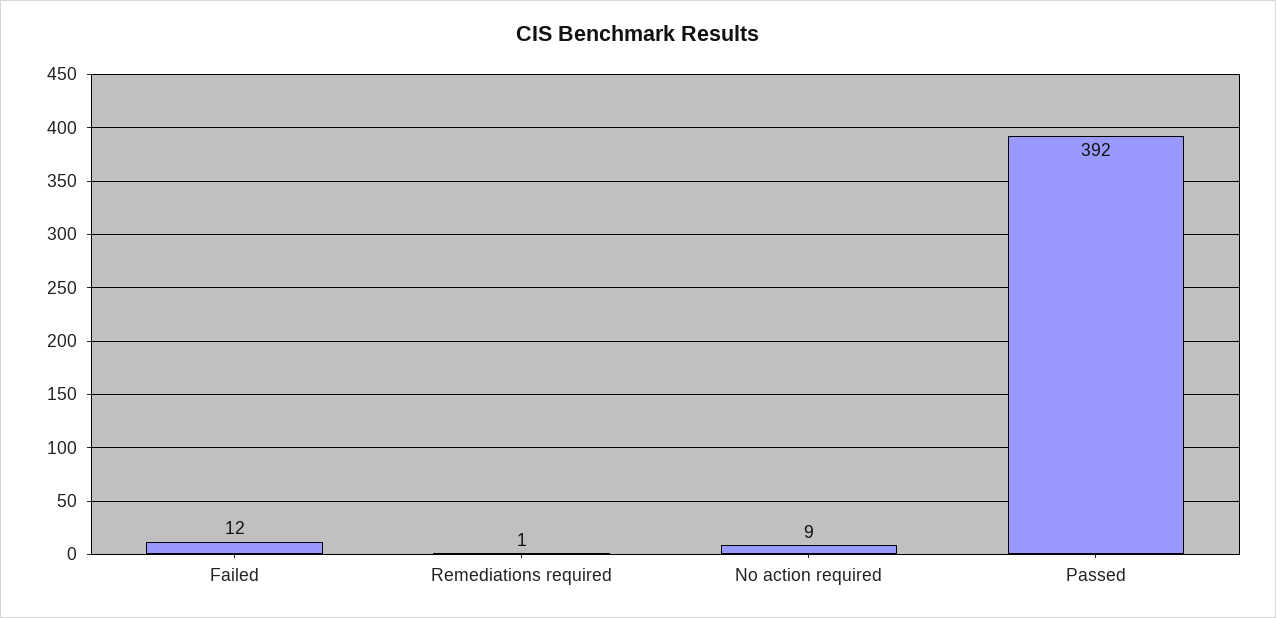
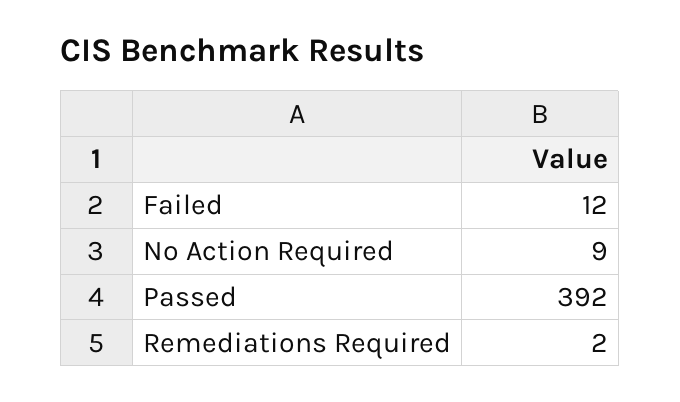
Remediations required: 1 -> 2

